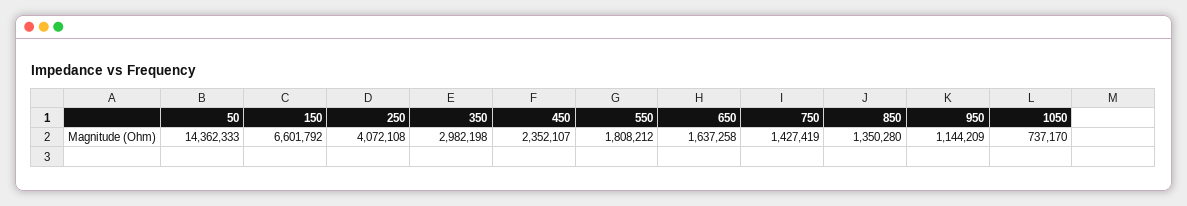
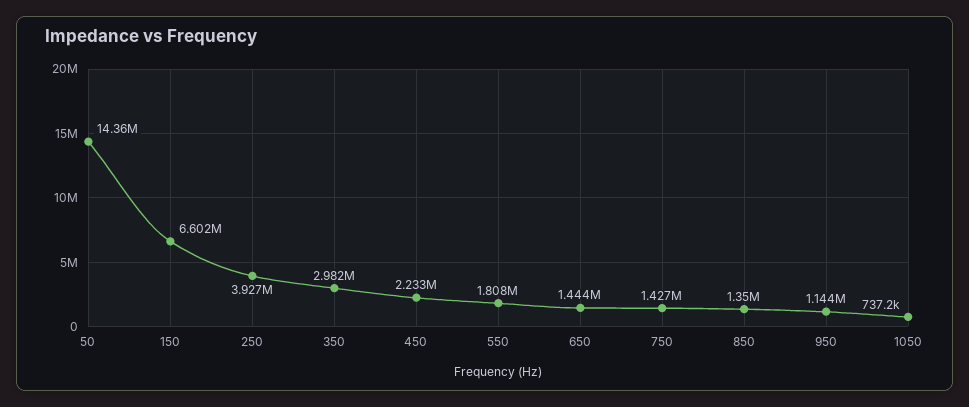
250: 4072108 -> 3927000
450: 2352107 -> 2233000
650: 1637258 -> 1444000

